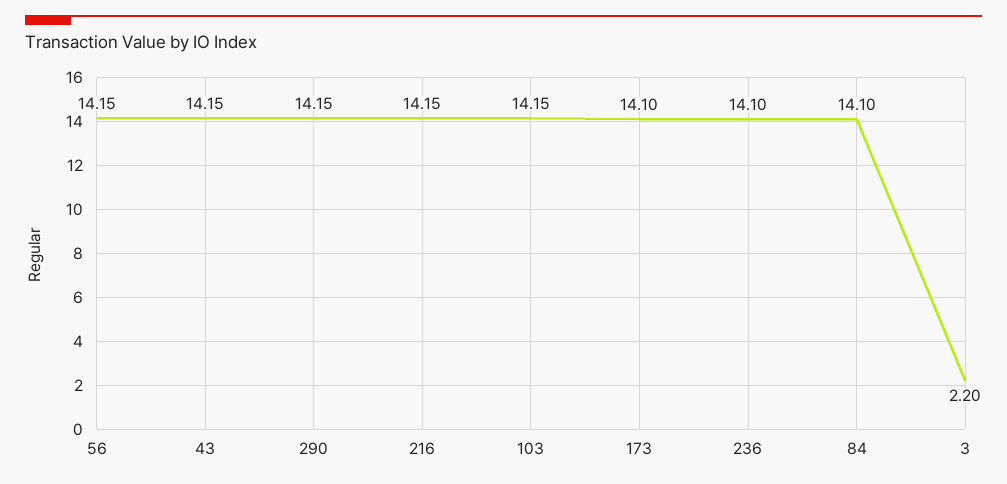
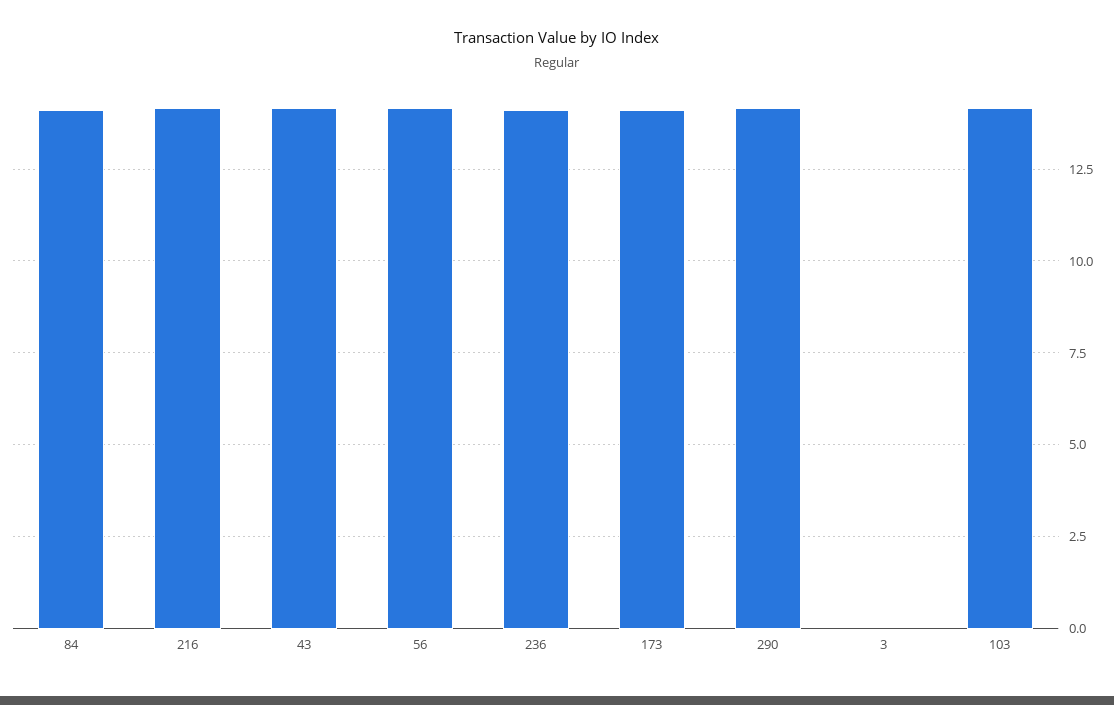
3: 2.2 -> 0

